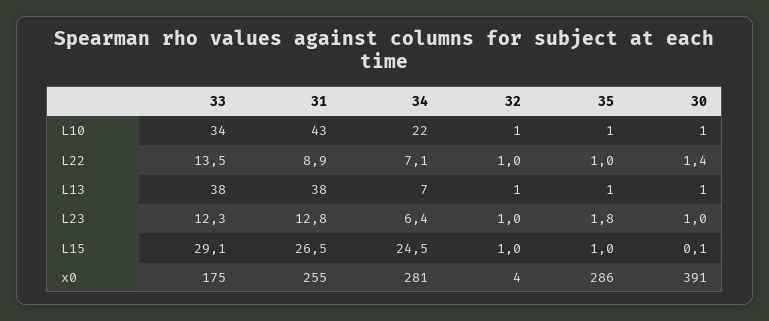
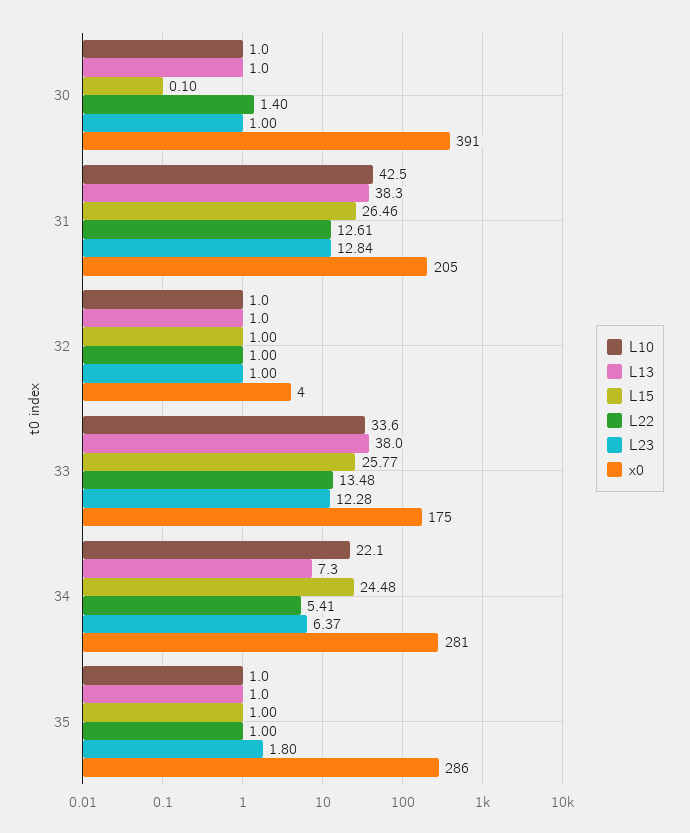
L22, 31: 8.9 -> 12.61
L22, 34: 7.1 -> 5.41
L15, 33: 29.1 -> 25.77
x0, 31: 255 -> 205

